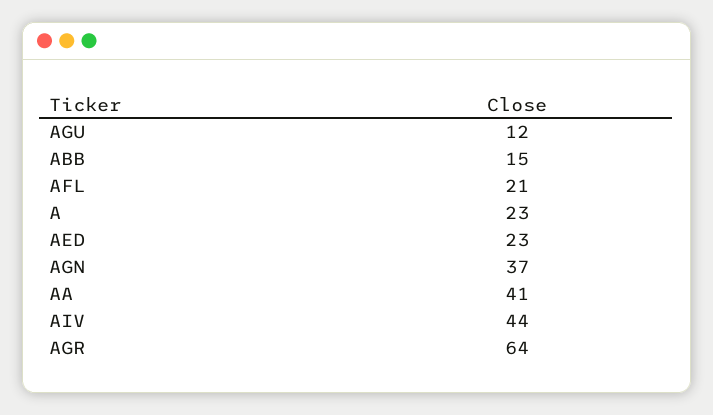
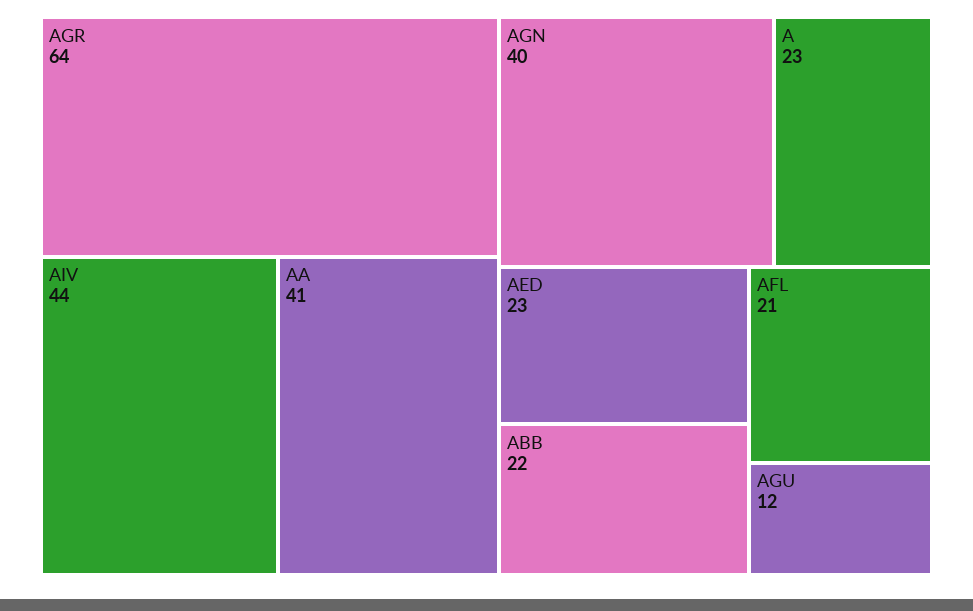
ABB: 15 -> 22
AGN: 37 -> 40

